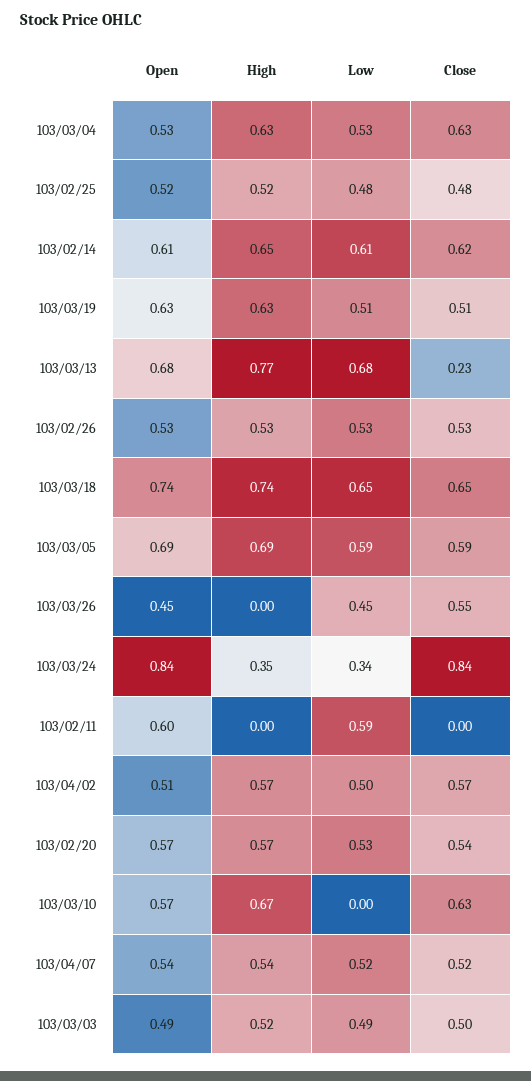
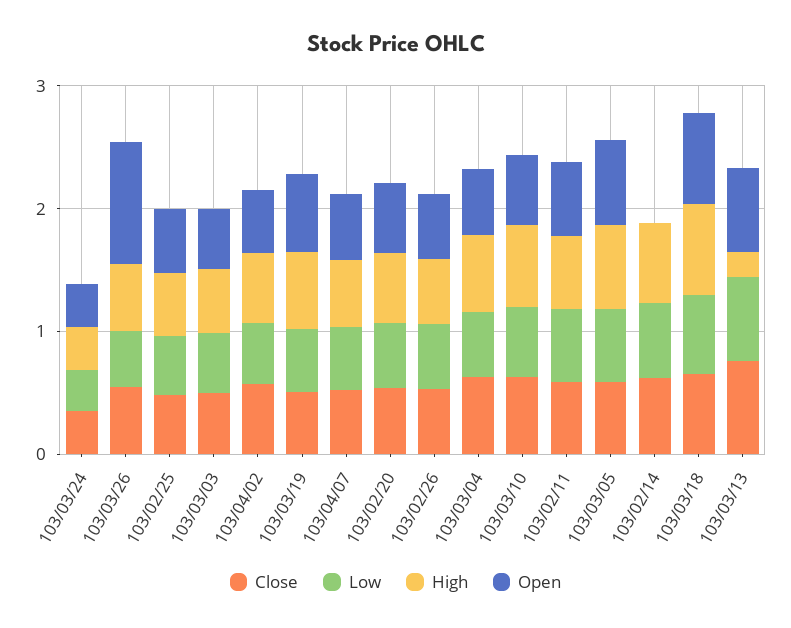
Open, 103/02/14: 0.61 -> 0
High, 103/03/13: 0.77 -> 0.2
Close, 103/03/13: 0.23 -> 0.8
Open, 103/03/26: 0.45 -> 1
High, 103/03/26: 0 -> 0.6
Open, 103/03/24: 0.84 -> 0.4
Close, 103/03/24: 0.84 -> 0.4
High, 103/02/11: 0 -> 0.6
Close, 103/02/11: 0 -> 0.6
Low, 103/03/10: 0 -> 0.6

